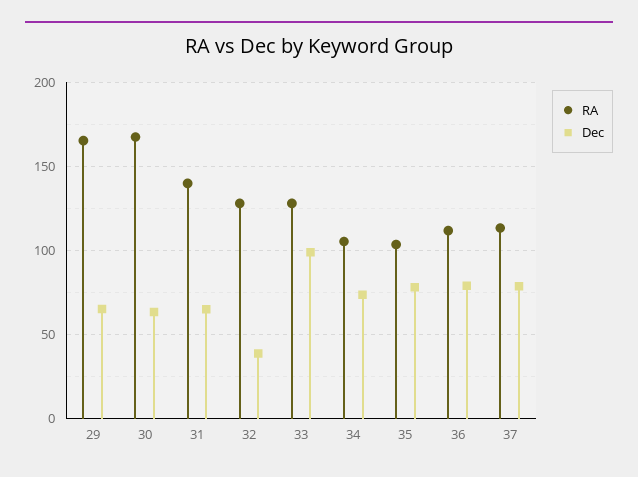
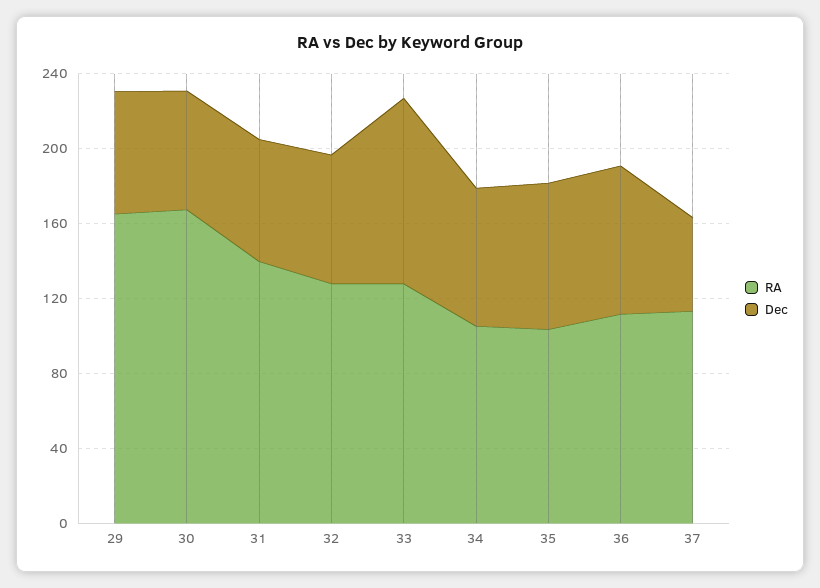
Dec, 32: 40 -> 70
Dec, 37: 80 -> 50

